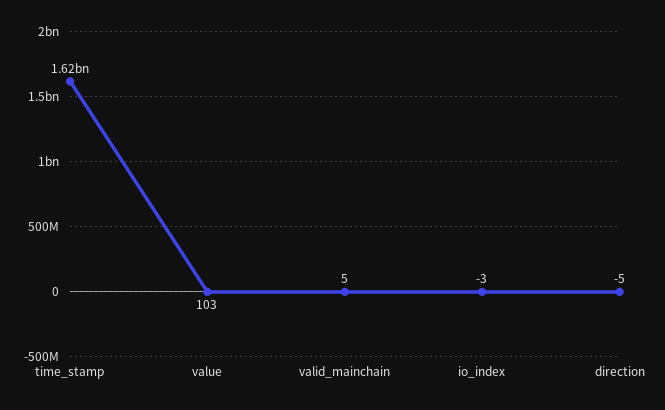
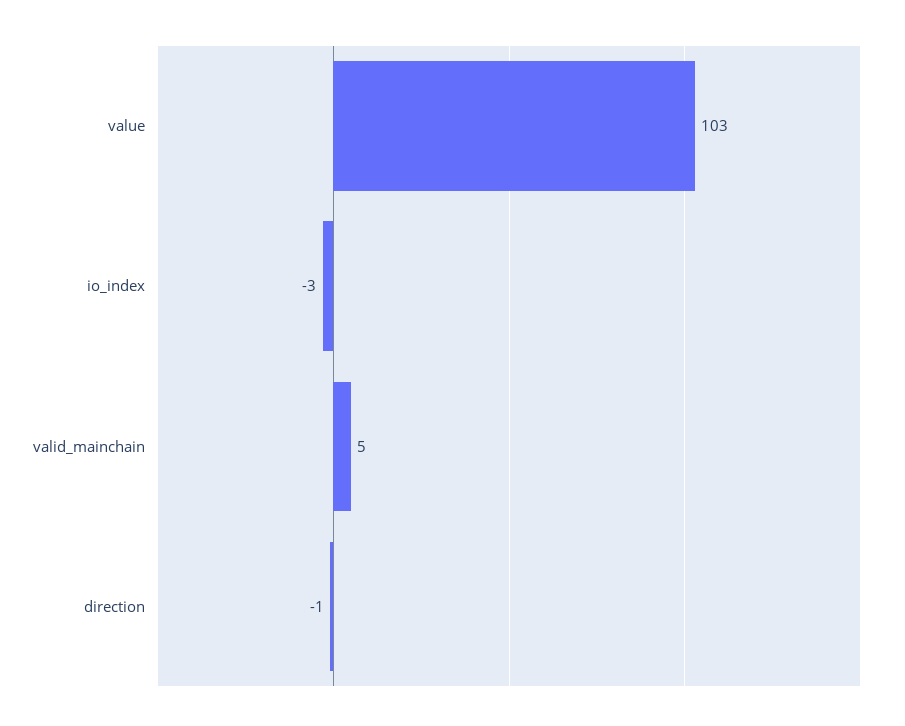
time_stamp: 1620000000 -> none
direction: -5 -> -1

